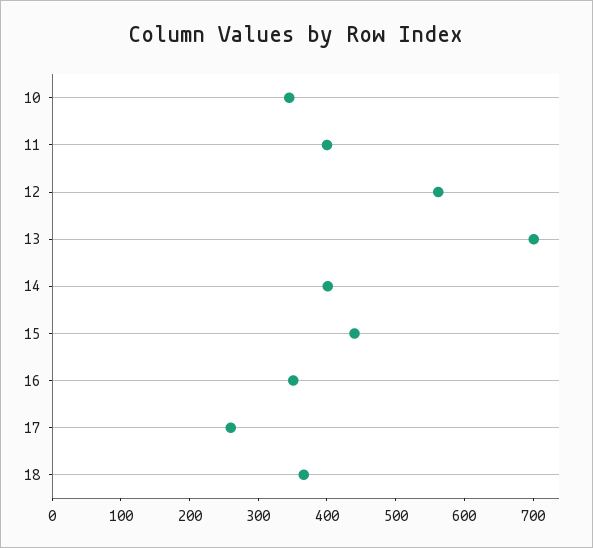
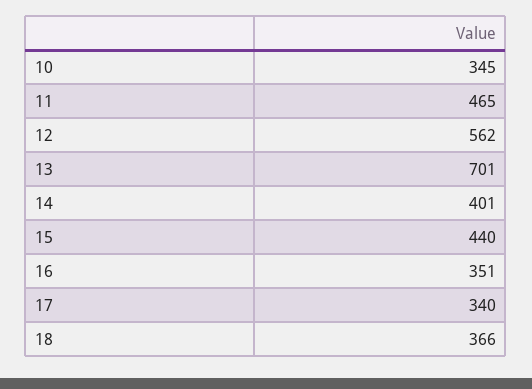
11: 400 -> 465
17: 260 -> 340

